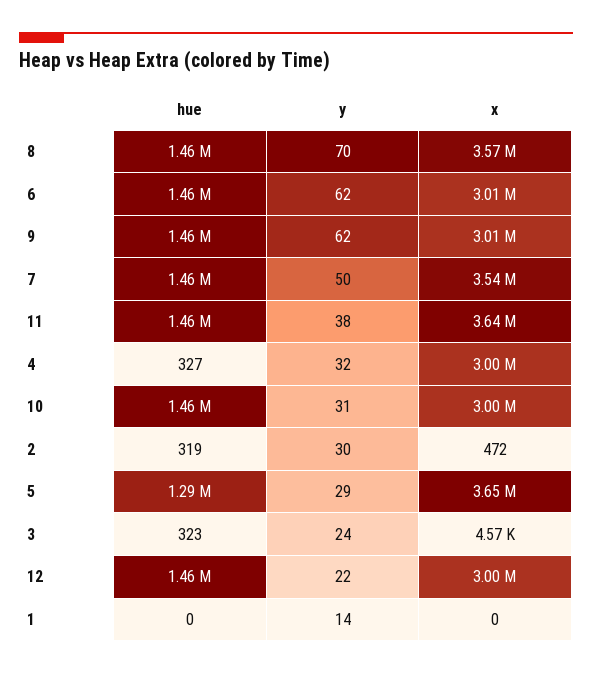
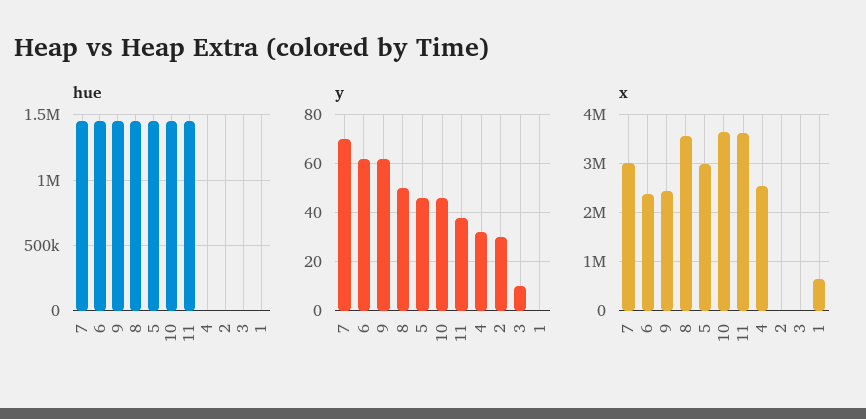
y, 8: 70 -> 50
x, 6: 3010000 -> 2400000
x, 9: 3010000 -> 2400000
y, 7: 50 -> 70
x, 7: 3540000 -> 3000000
x, 4: 3000000 -> 2600000
y, 10: 31 -> 45
x, 10: 3000000 -> 3600000
hue, 5: 1290000 -> 1450000
y, 5: 29 -> 45
x, 5: 3650000 -> 3000000
y, 3: 24 -> 10
hue, 12: 1460000 -> none
y, 12: 22 -> none
x, 12: 3000000 -> none
y, 1: 14 -> 0
x, 1: 0 -> 600000

